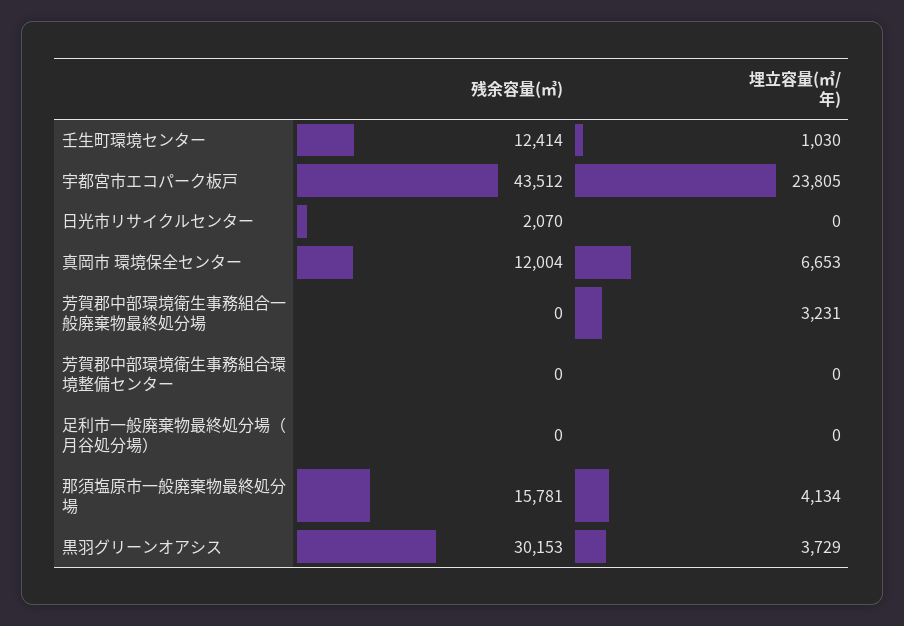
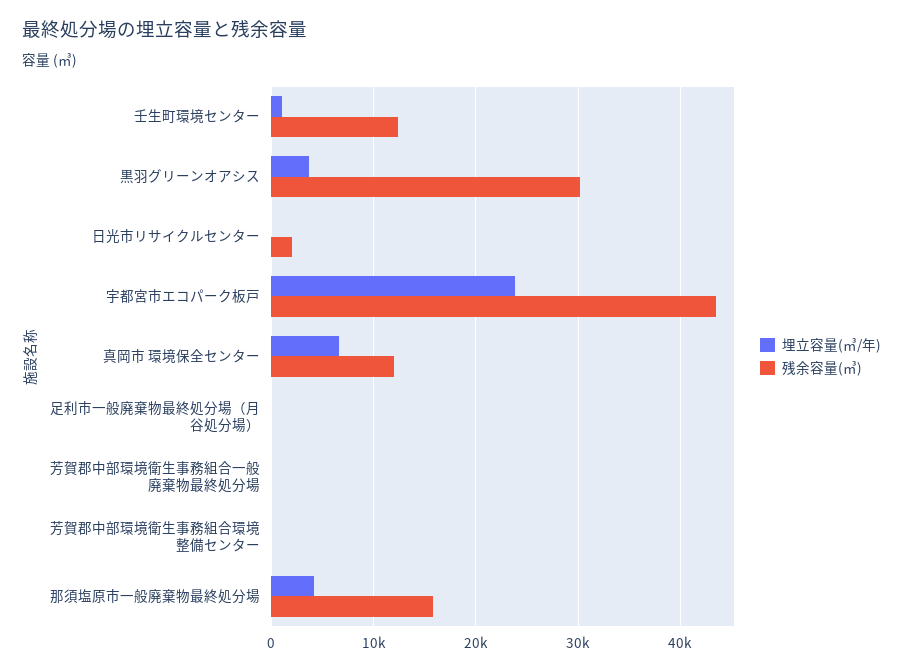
埋立容量(㎥/年), 芳賀郡中部環境衛生事務組合一般廃棄物最終処分場: 3231 -> 0

